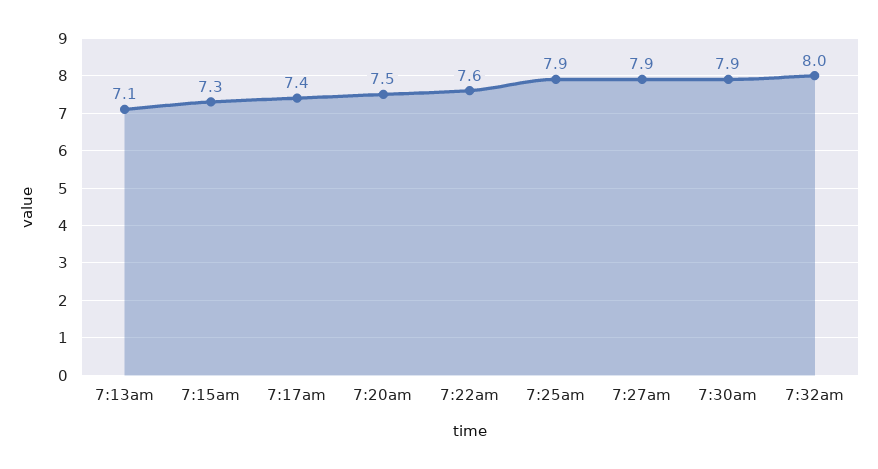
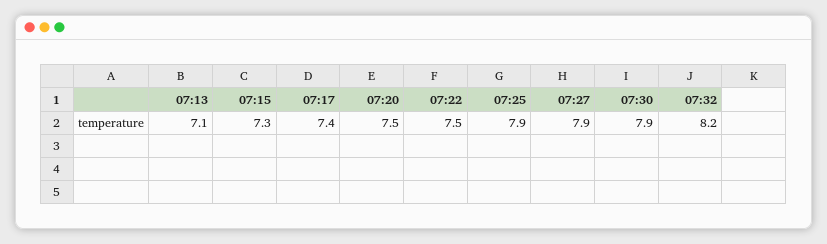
7:22am: 7.6 -> 7.5
7:32am: 8 -> 8.2

